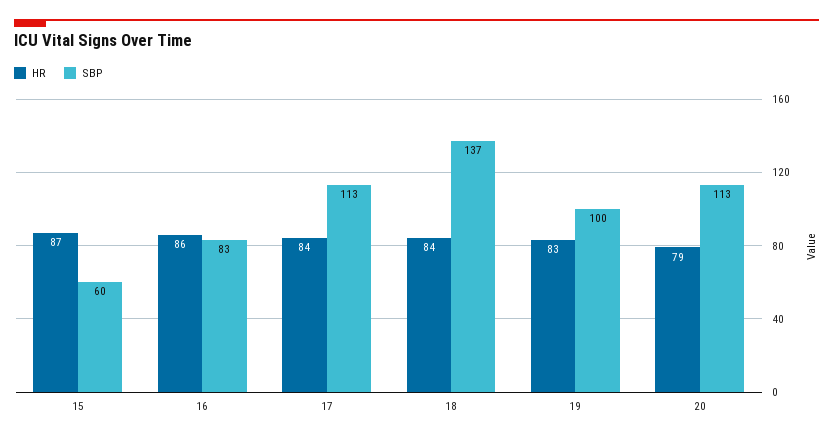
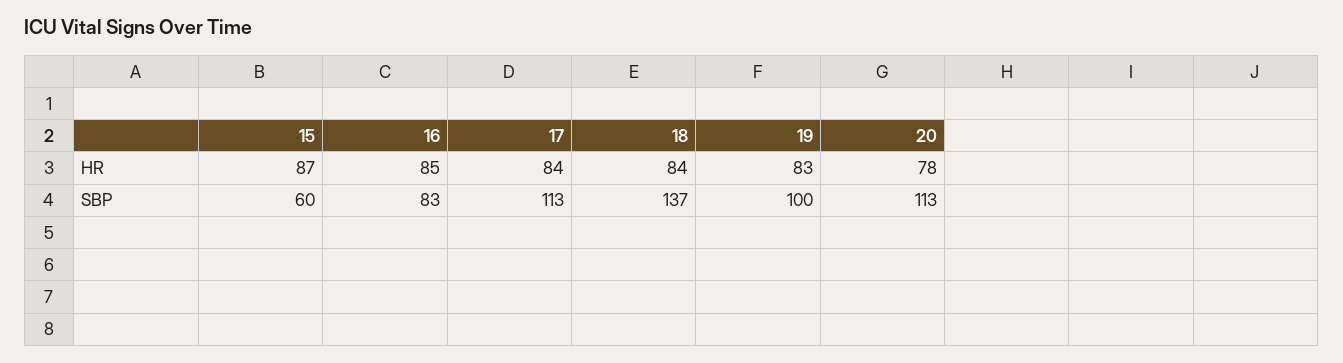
HR, 16: 86 -> 85
HR, 20: 79 -> 78

